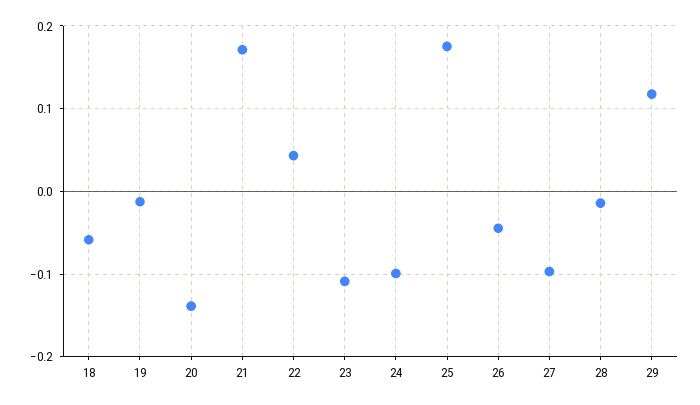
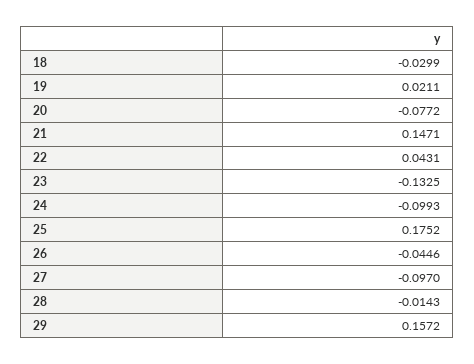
18: -0.06 -> -0.0299
19: -0.01 -> 0.0211
20: -0.14 -> -0.0772
21: 0.17 -> 0.1471
23: -0.11 -> -0.1325
29: 0.12 -> 0.1572

